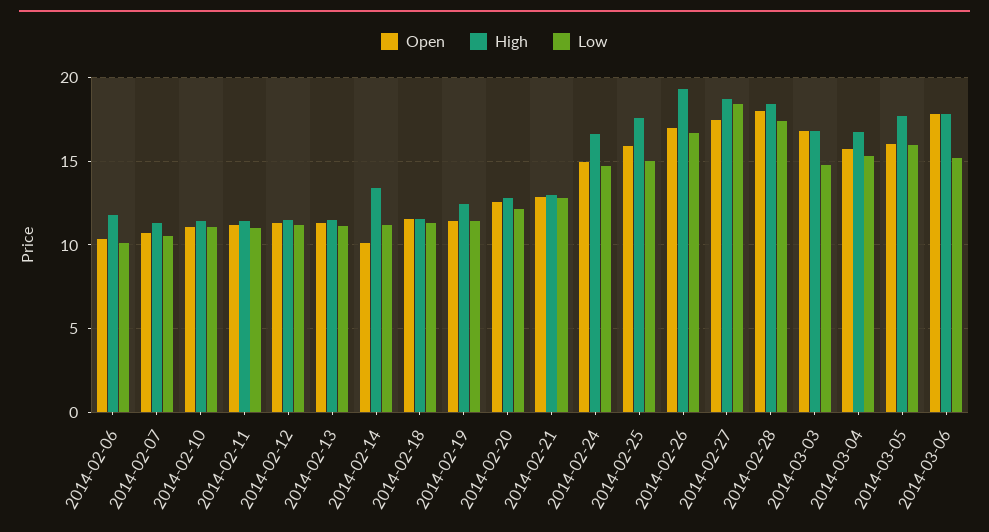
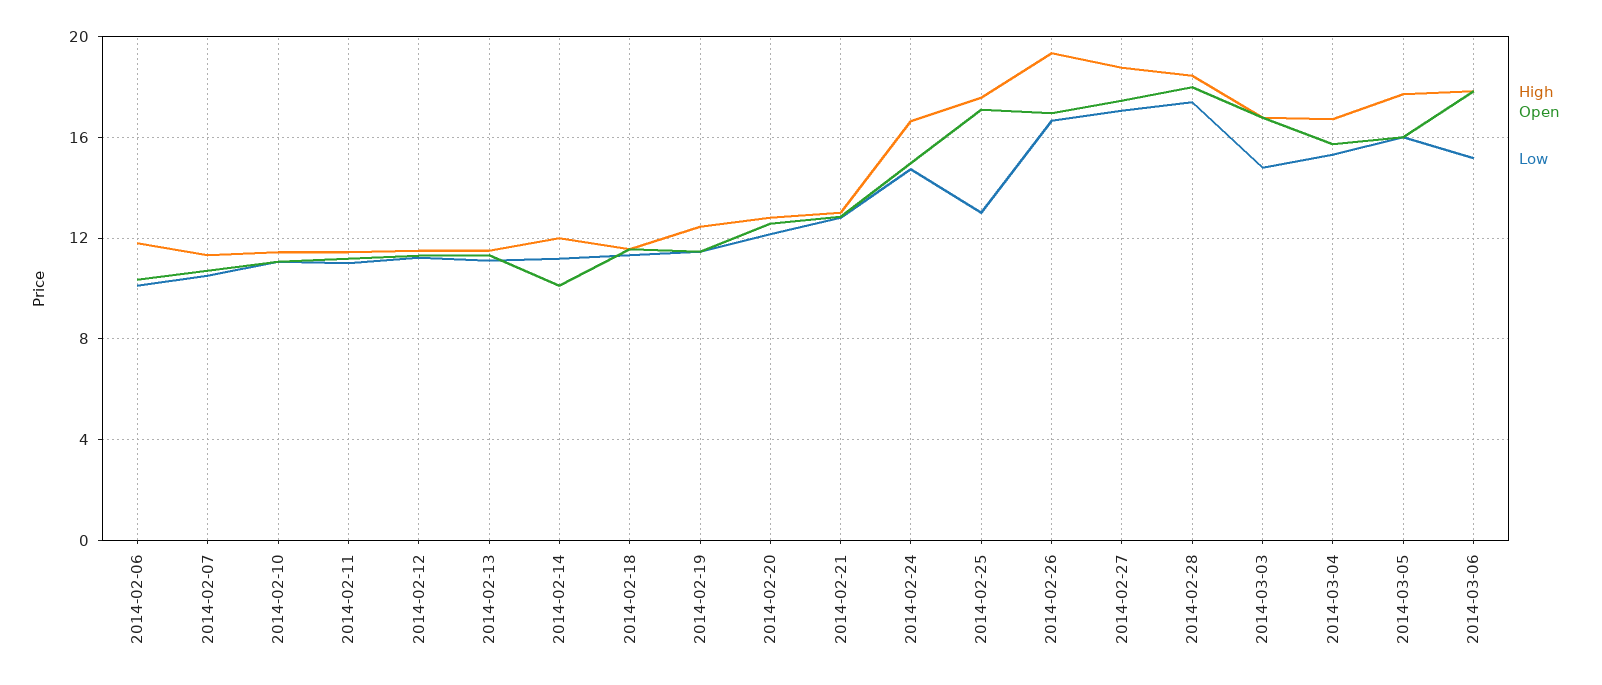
High, 2014-02-14: 13.5 -> 12
Open, 2014-02-25: 16 -> 17
Low, 2014-02-25: 15 -> 13
Low, 2014-02-27: 18.5 -> 17

